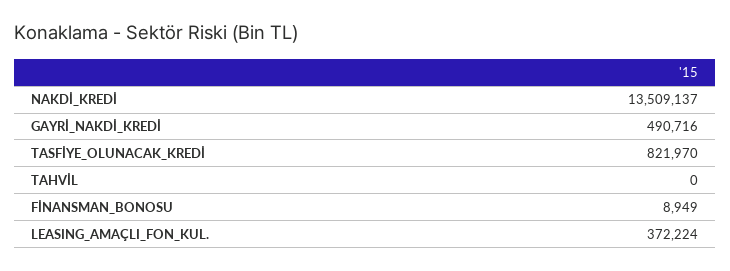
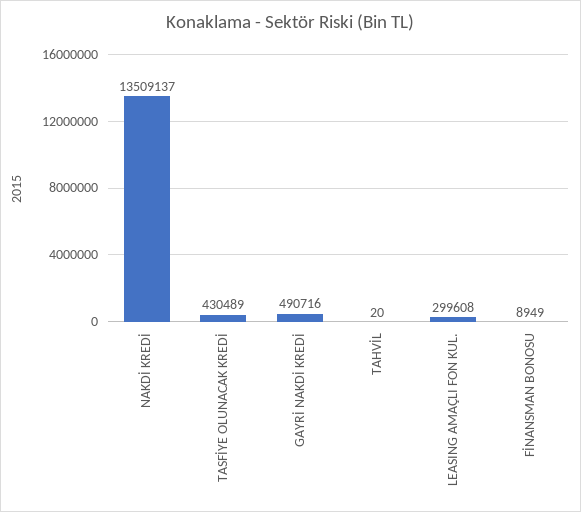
TASFİYE_OLUNACAK_KREDİ: 821970 -> 430489
TAHVİL: 0 -> 20
LEASING_AMAÇLI_FON_KUL.: 372224 -> 299608

